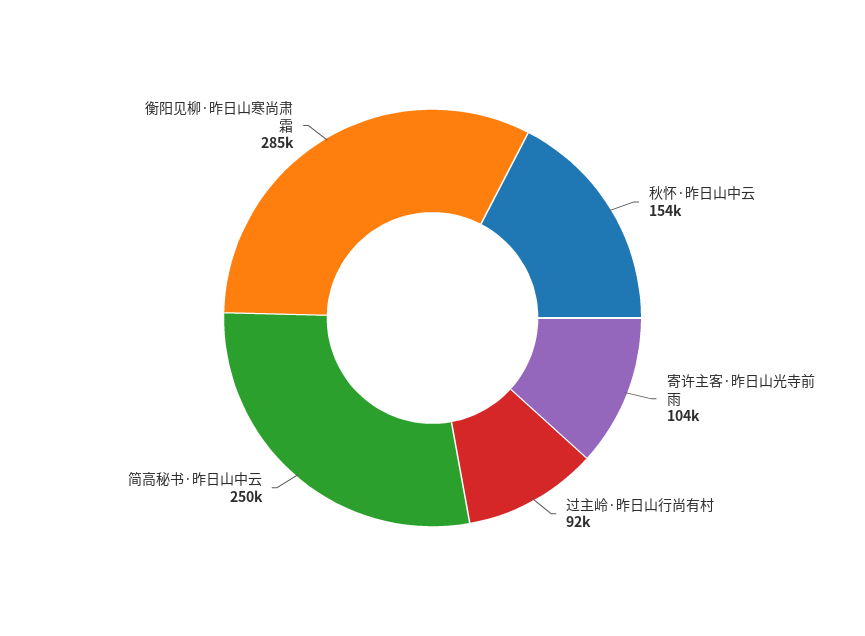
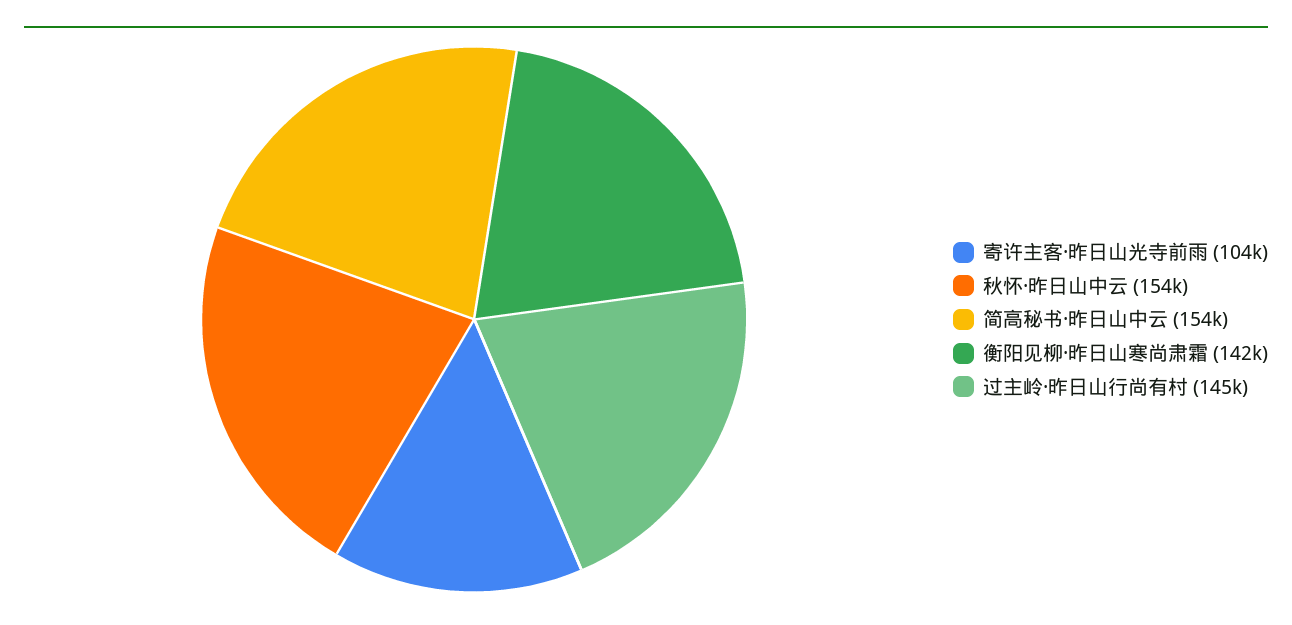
过主岭·昨日山行尚有村: 92000 -> 145000
简高秘书·昨日山中云: 250000 -> 154000
衡阳见柳·昨日山寒尚肃霜: 285000 -> 142000

